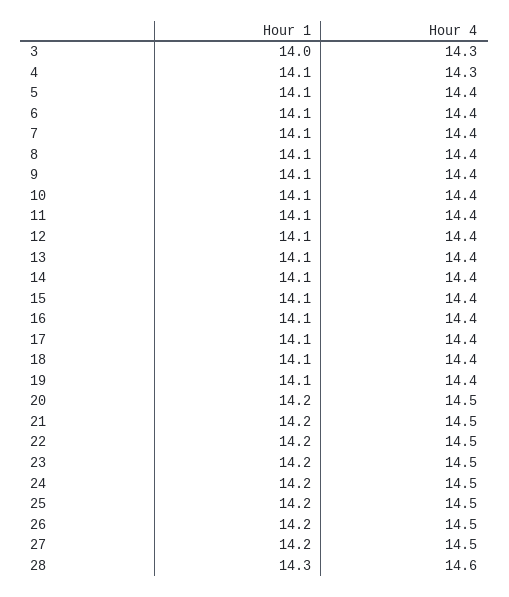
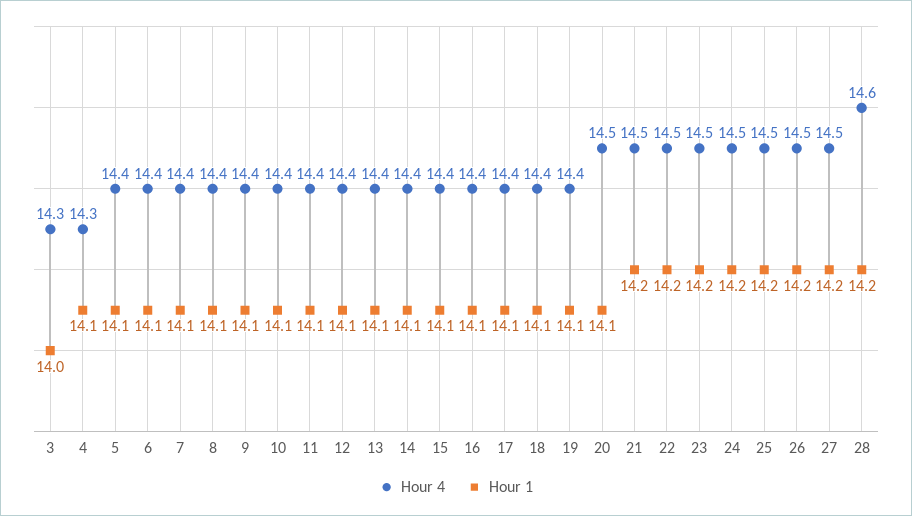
Hour 1, 20: 14.2 -> 14.1
Hour 1, 28: 14.3 -> 14.2

